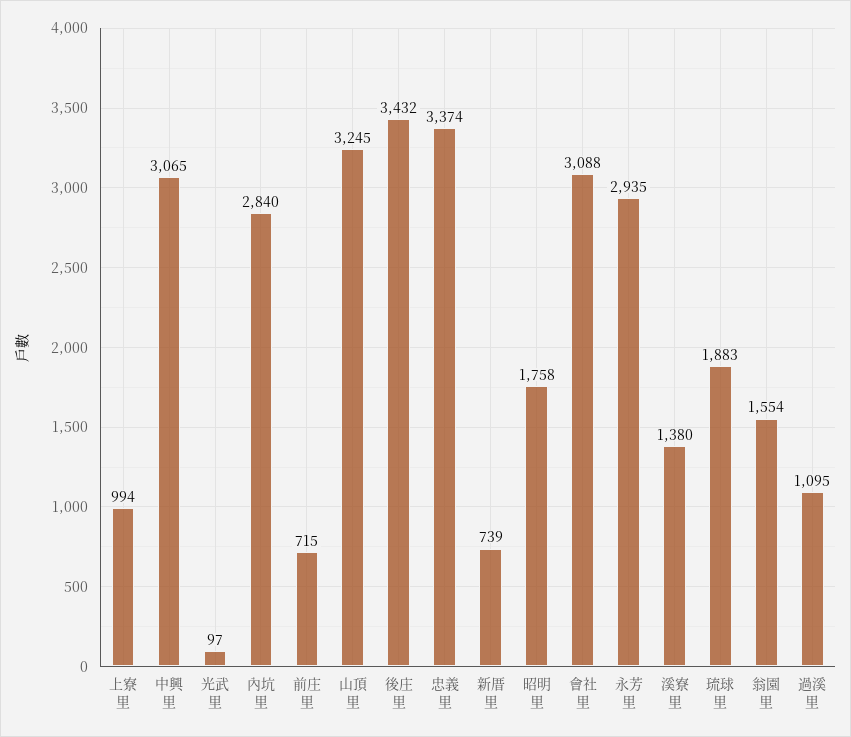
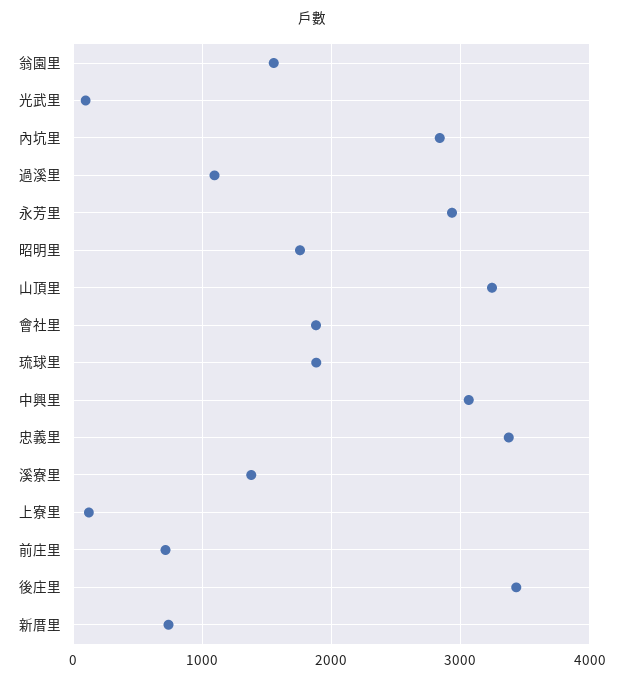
上寮里: 994 -> 100
會社里: 3088 -> 1900

